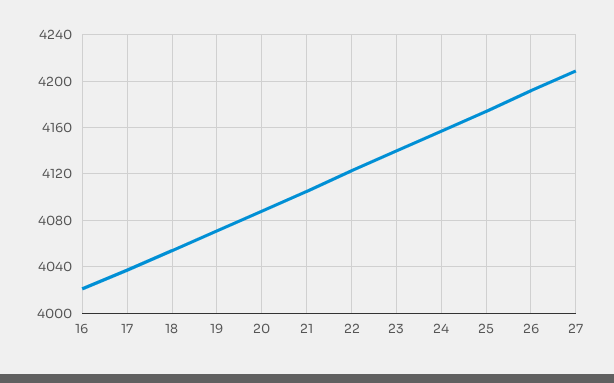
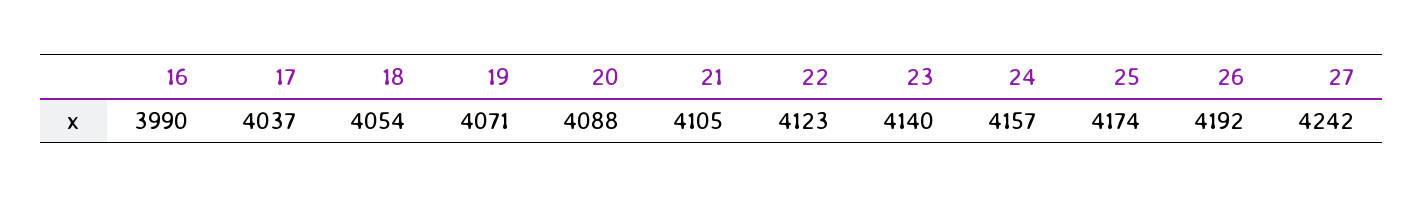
16: 4020 -> 3990
27: 4210 -> 4242

